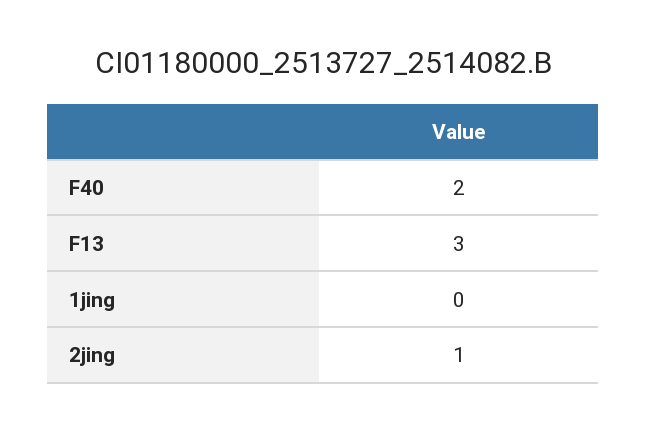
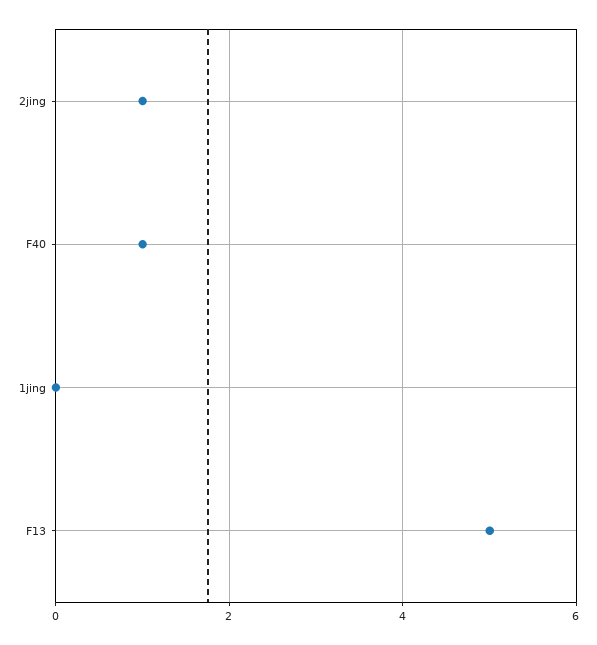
F40: 2 -> 1
F13: 3 -> 5

